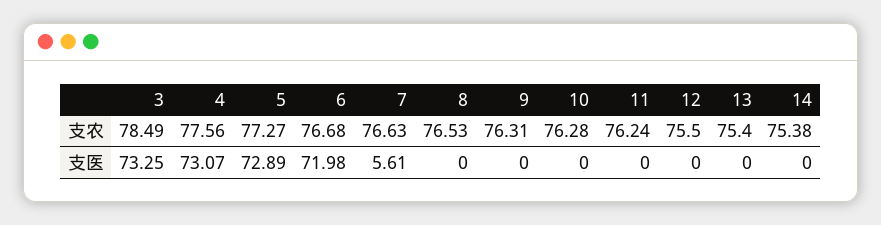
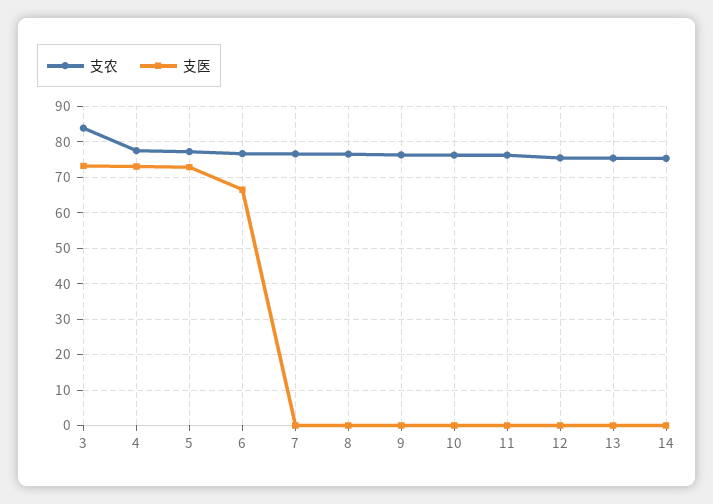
支农, 3: 78.49 -> 84
支医, 6: 71.98 -> 66
支医, 7: 5.61 -> 0

